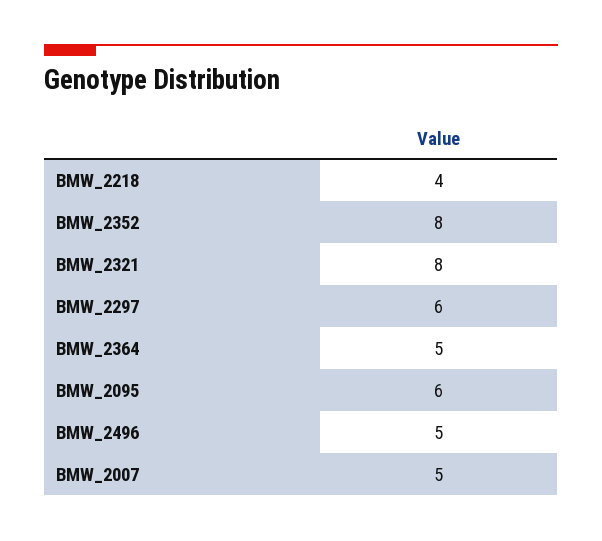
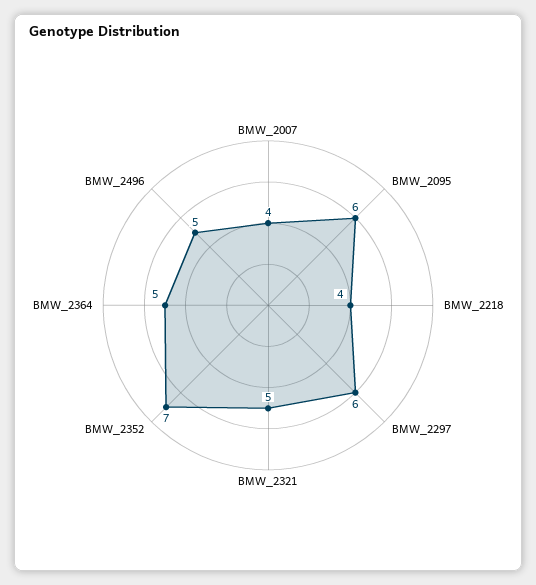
BMW_2352: 8 -> 7
BMW_2321: 8 -> 5
BMW_2007: 5 -> 4

